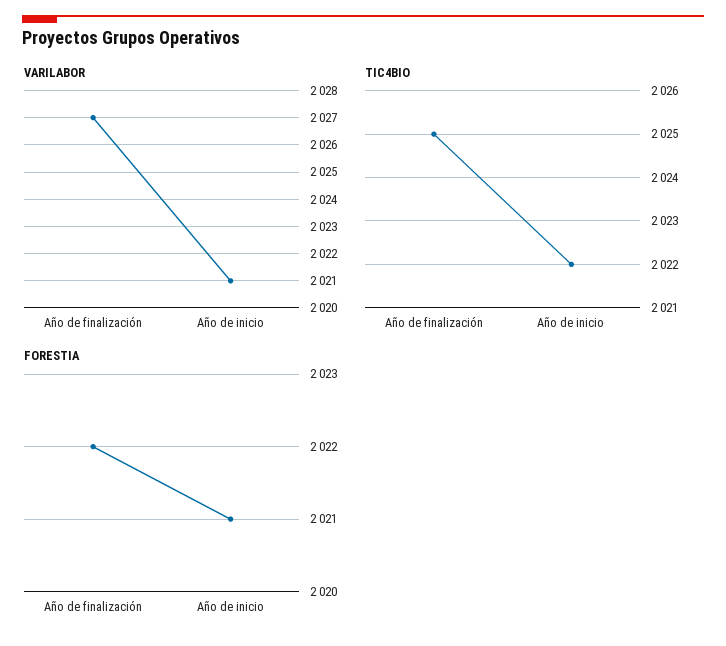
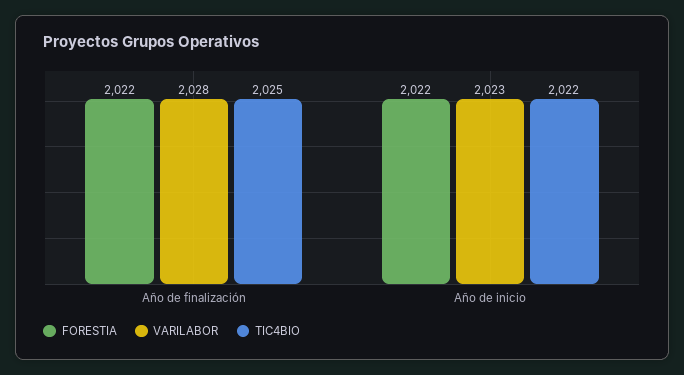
VARILABOR, Año de finalización: 2027 -> 2028
VARILABOR, Año de inicio: 2021 -> 2023
FORESTIA, Año de inicio: 2021 -> 2022

